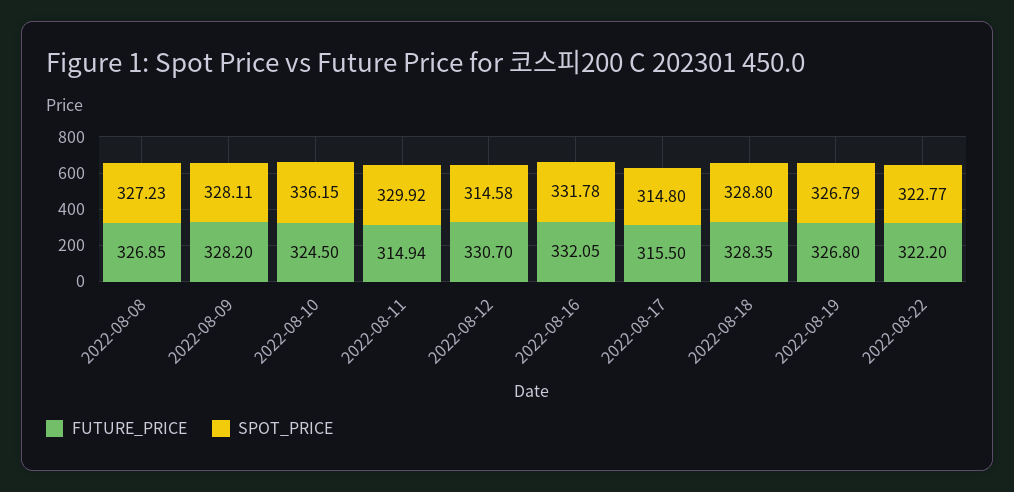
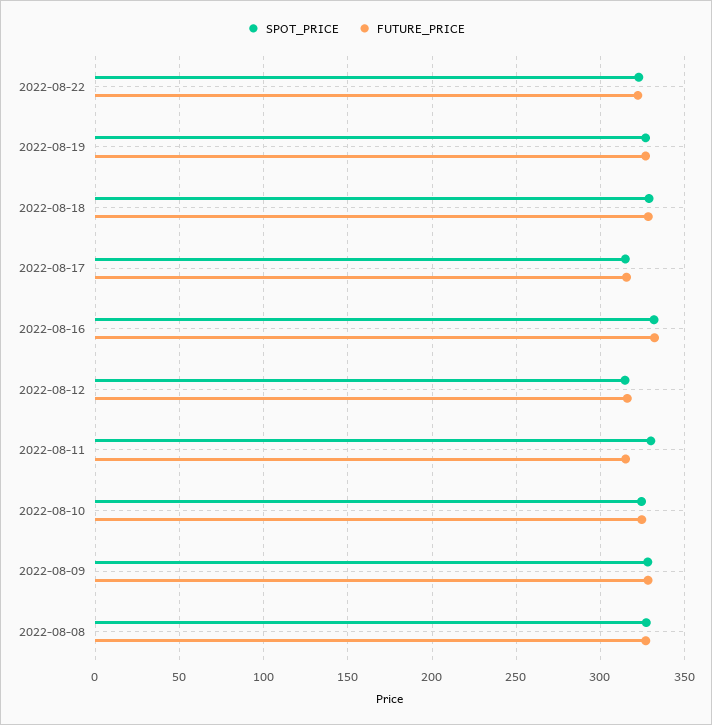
SPOT_PRICE, 2022-08-10: 336.15 -> 325
FUTURE_PRICE, 2022-08-12: 330.7 -> 315

